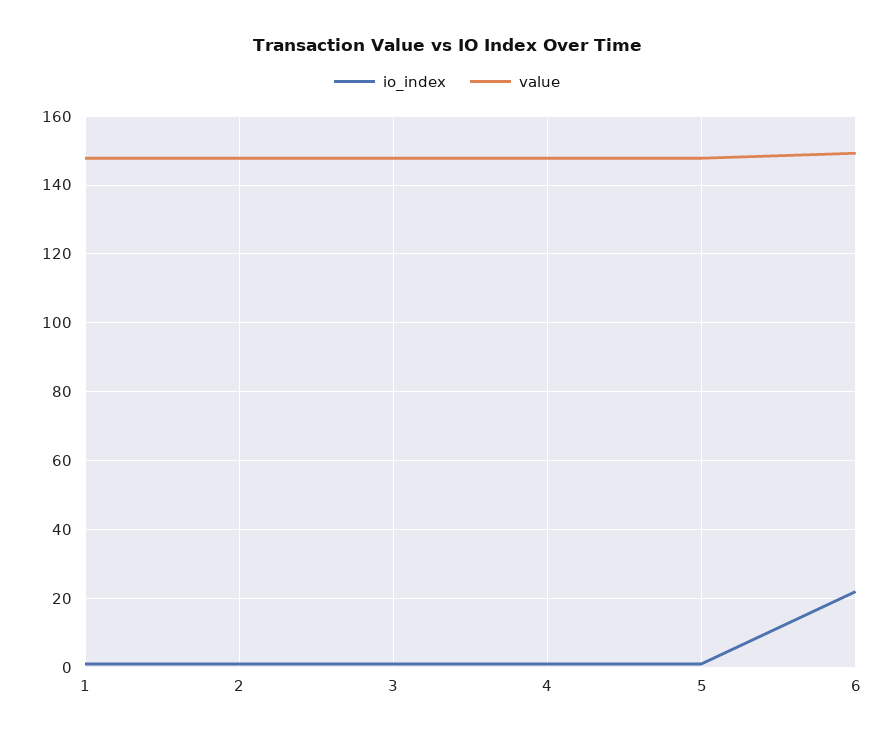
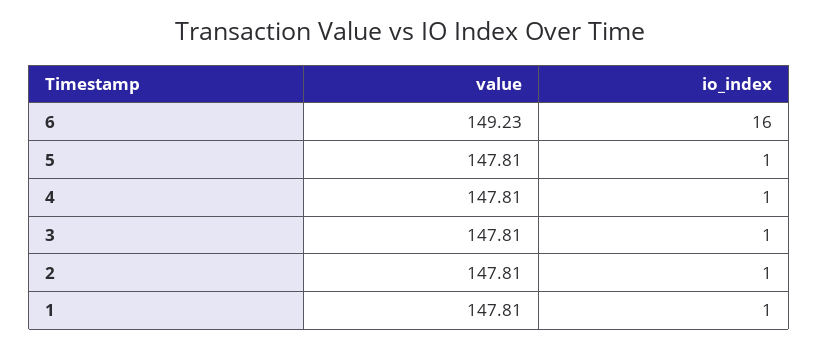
io_index, 6: 22 -> 16

